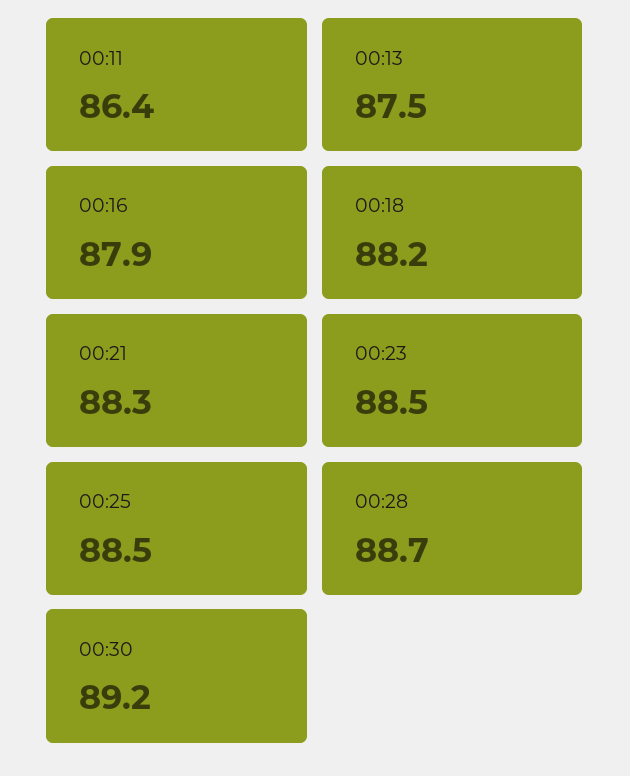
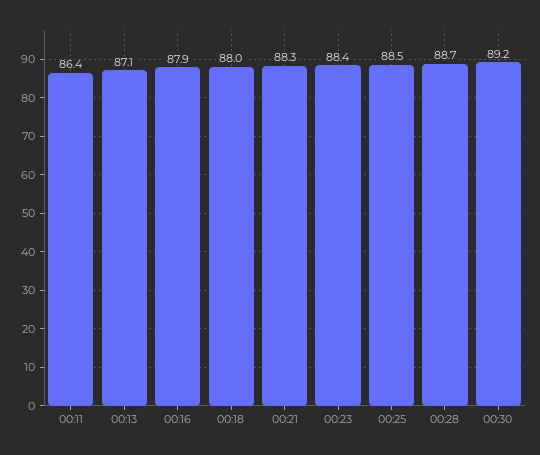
00:13: 87.5 -> 87.1
00:18: 88.2 -> 88
00:23: 88.5 -> 88.4

